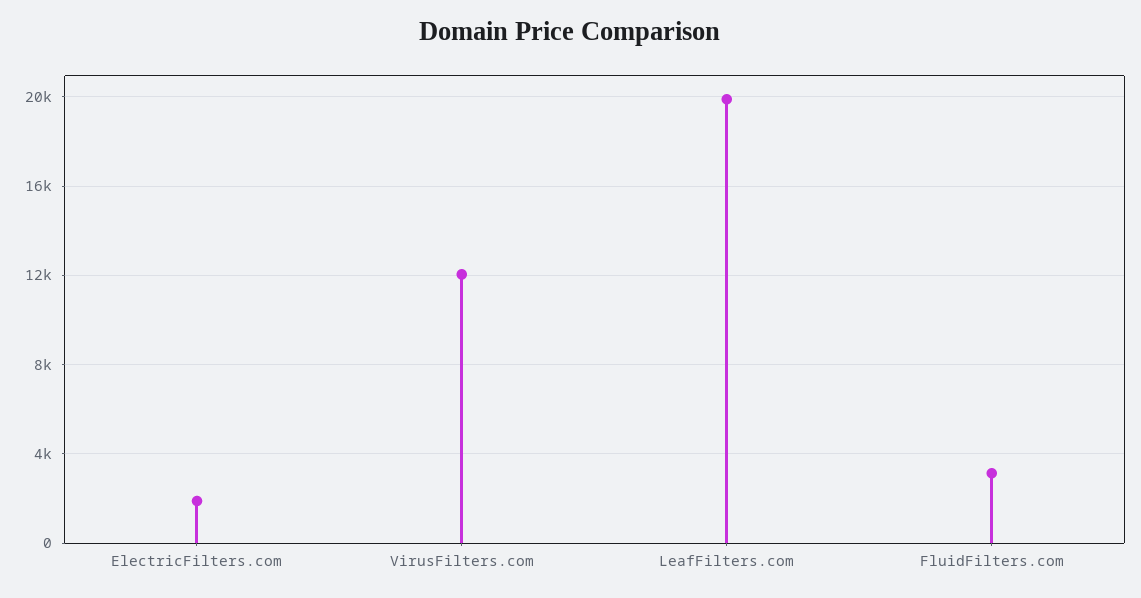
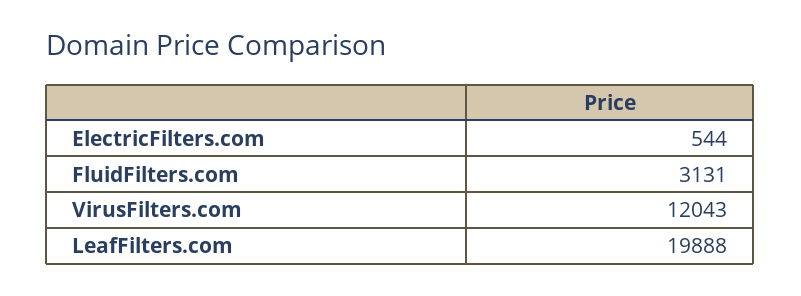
ElectricFilters.com: 2000 -> 544

